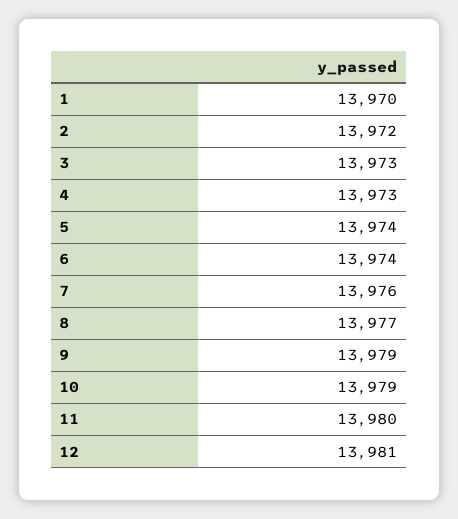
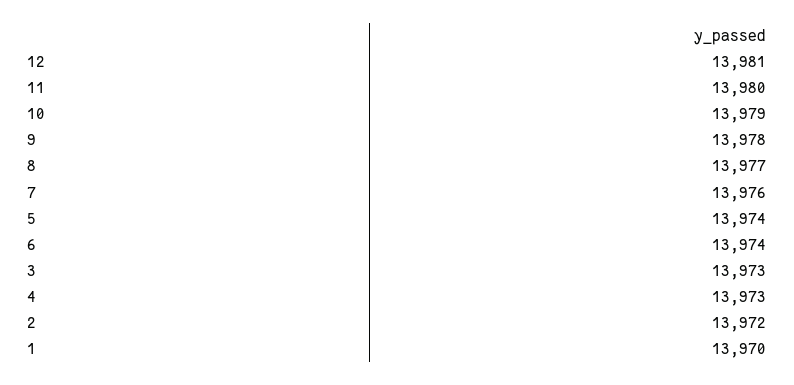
9: 13979 -> 13978

